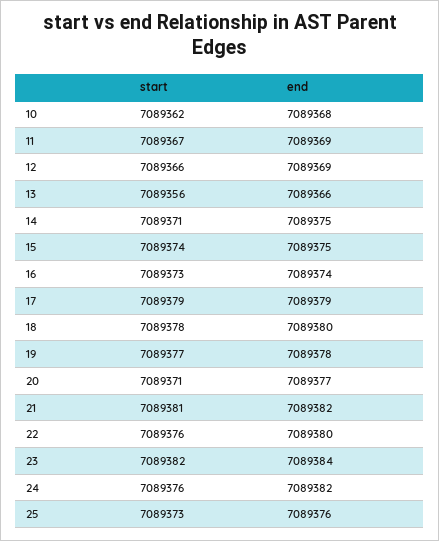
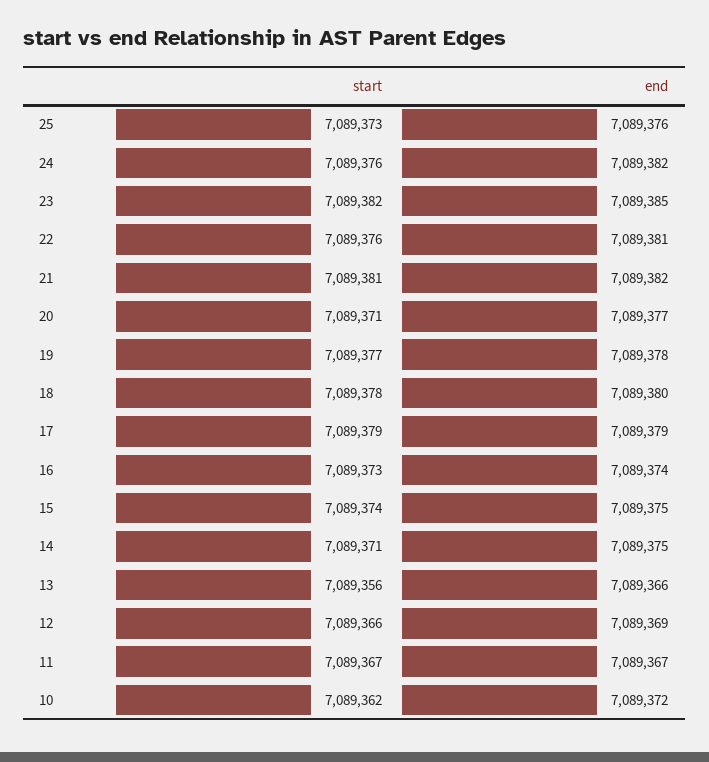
end, 10: 7089368 -> 7089372
end, 11: 7089369 -> 7089367
end, 22: 7089380 -> 7089381
end, 23: 7089384 -> 7089385

